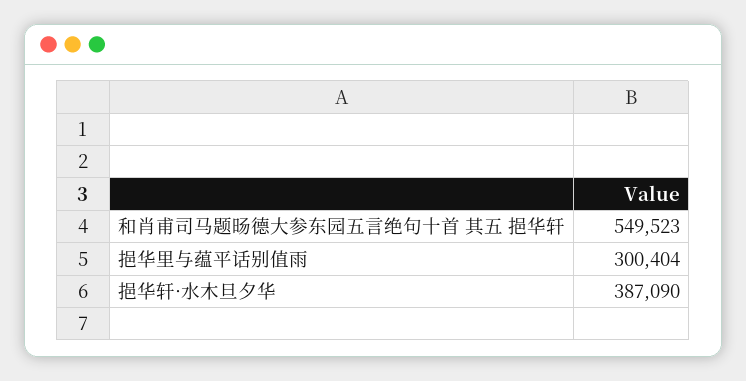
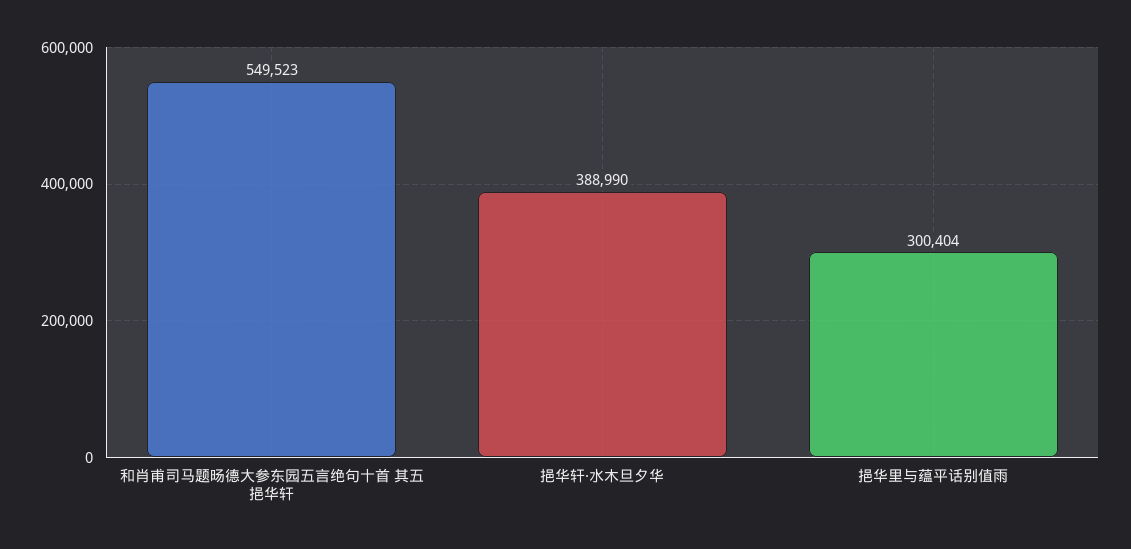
挹华轩·水木旦夕华: 387090 -> 388990

